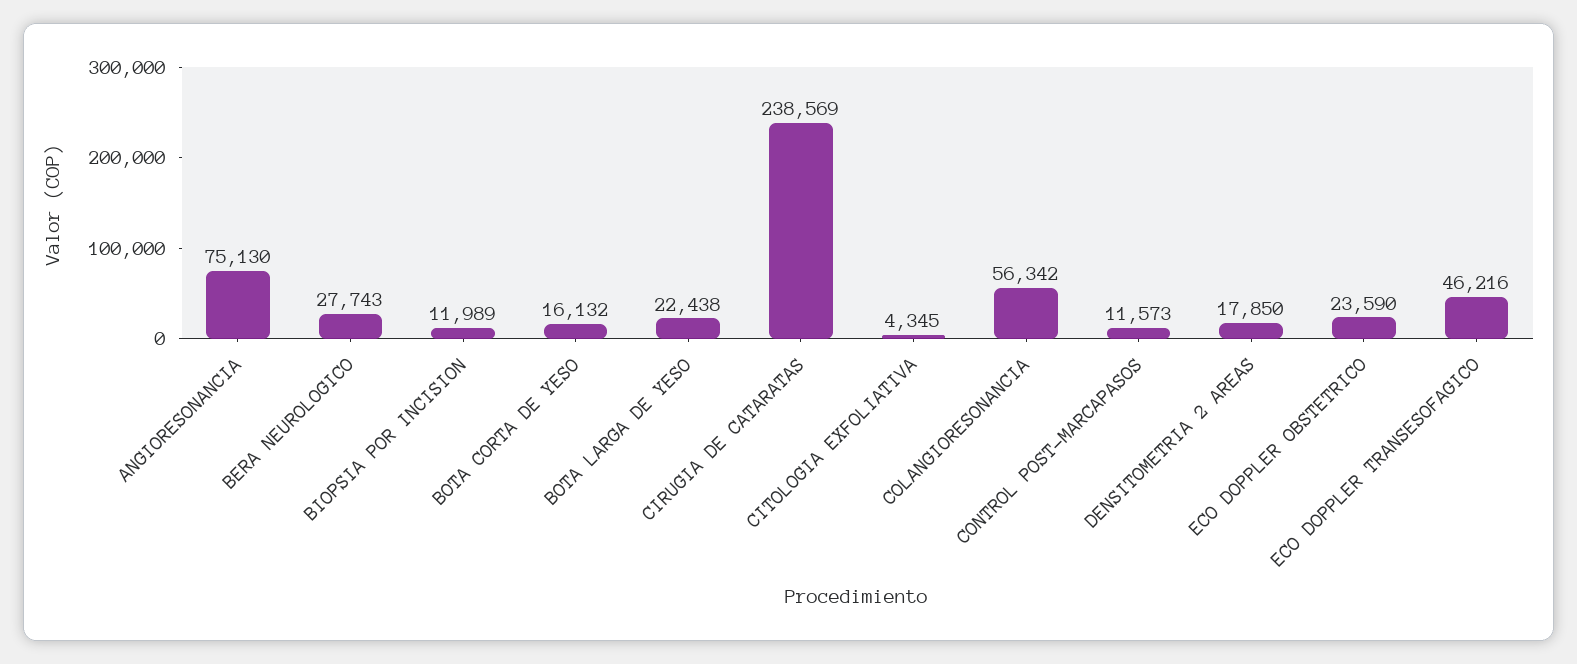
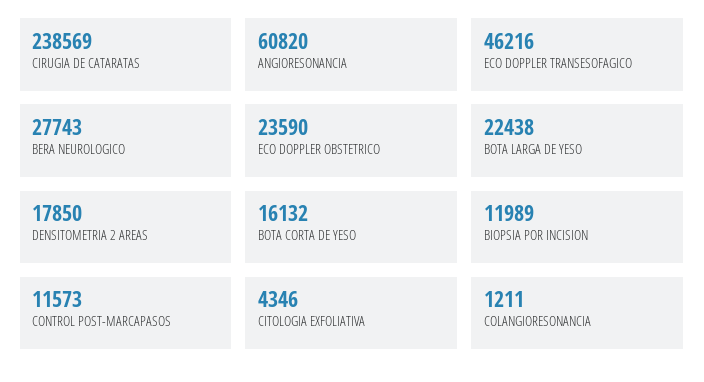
ANGIORESONANCIA: 75130 -> 60820
CITOLOGIA EXFOLIATIVA: 4345 -> 4346
COLANGIORESONANCIA: 56342 -> 1211

